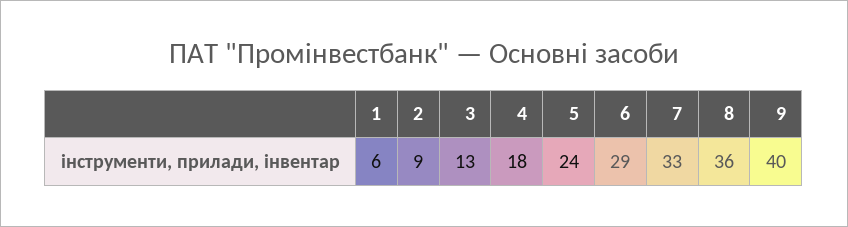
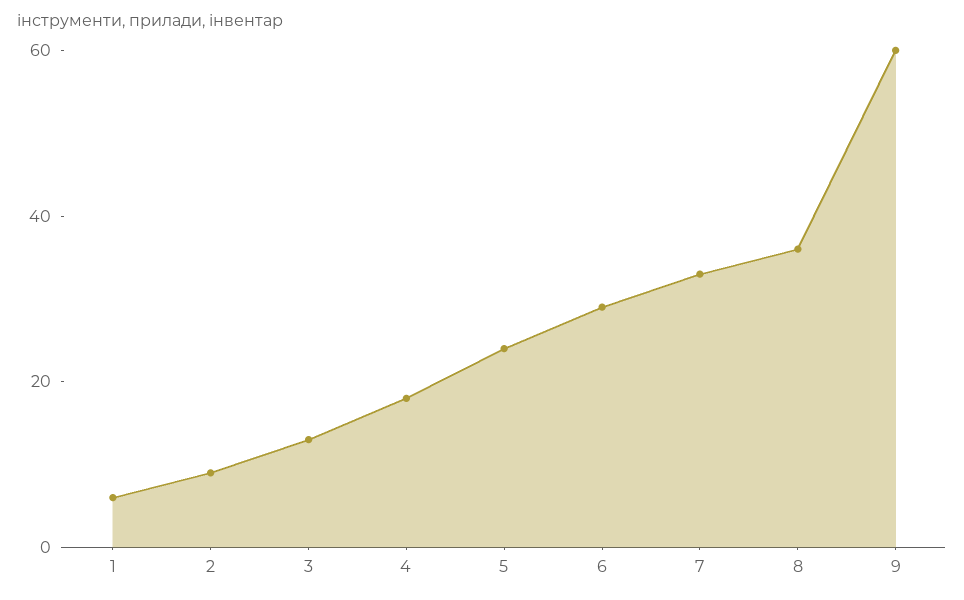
9: 40 -> 60

